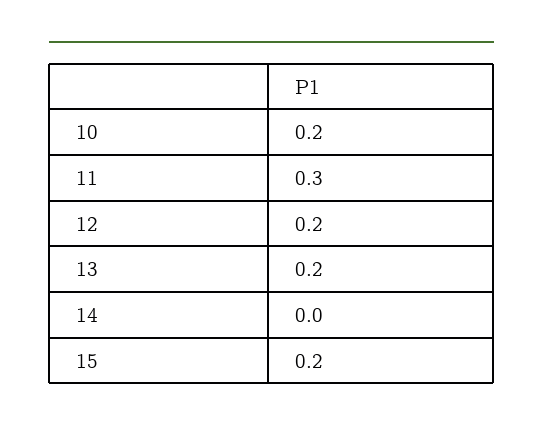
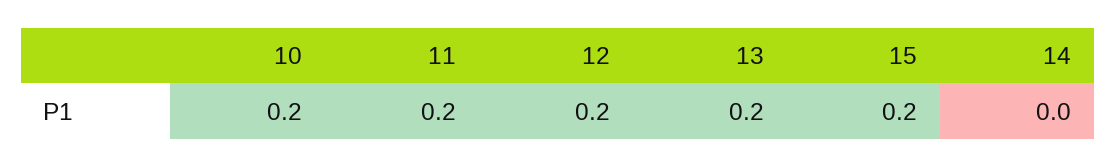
11: 0.3 -> 0.2

